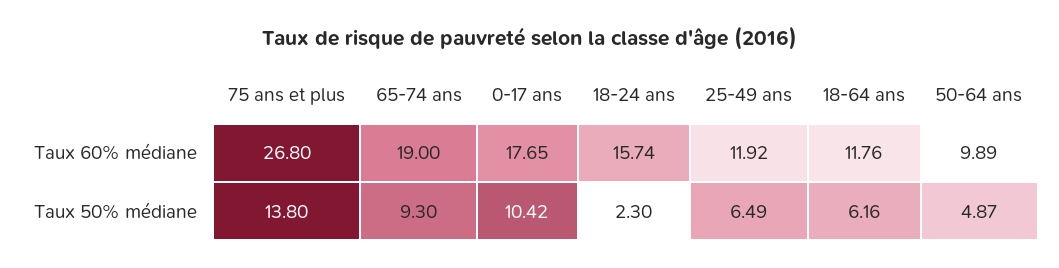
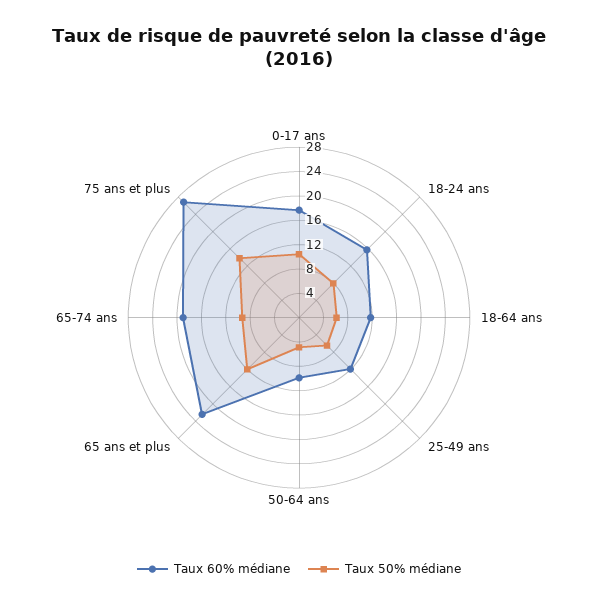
Taux 50% médiane, 18-24 ans: 2.3 -> 8
Taux 60% médiane, 65 ans et plus: none -> 22
Taux 50% médiane, 65 ans et plus: none -> 12

